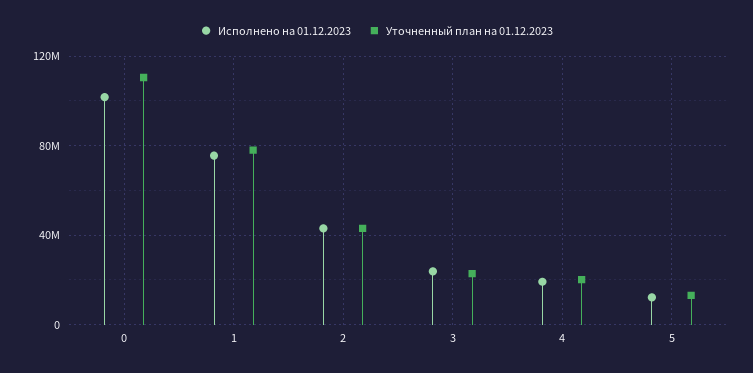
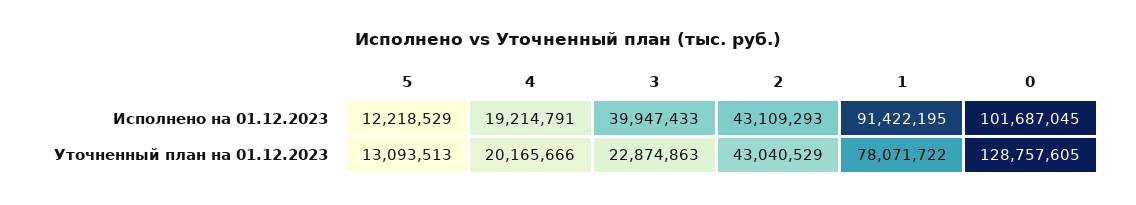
Уточненный план на 01.12.2023, 0: 110000000 -> 128757605
Исполнено на 01.12.2023, 1: 75000000 -> 91422195
Исполнено на 01.12.2023, 3: 25000000 -> 39947433

